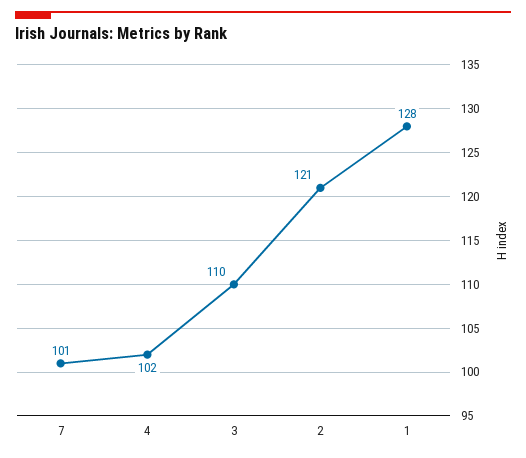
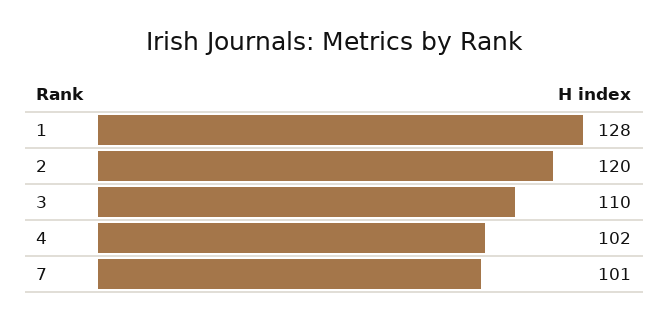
2: 121 -> 120

